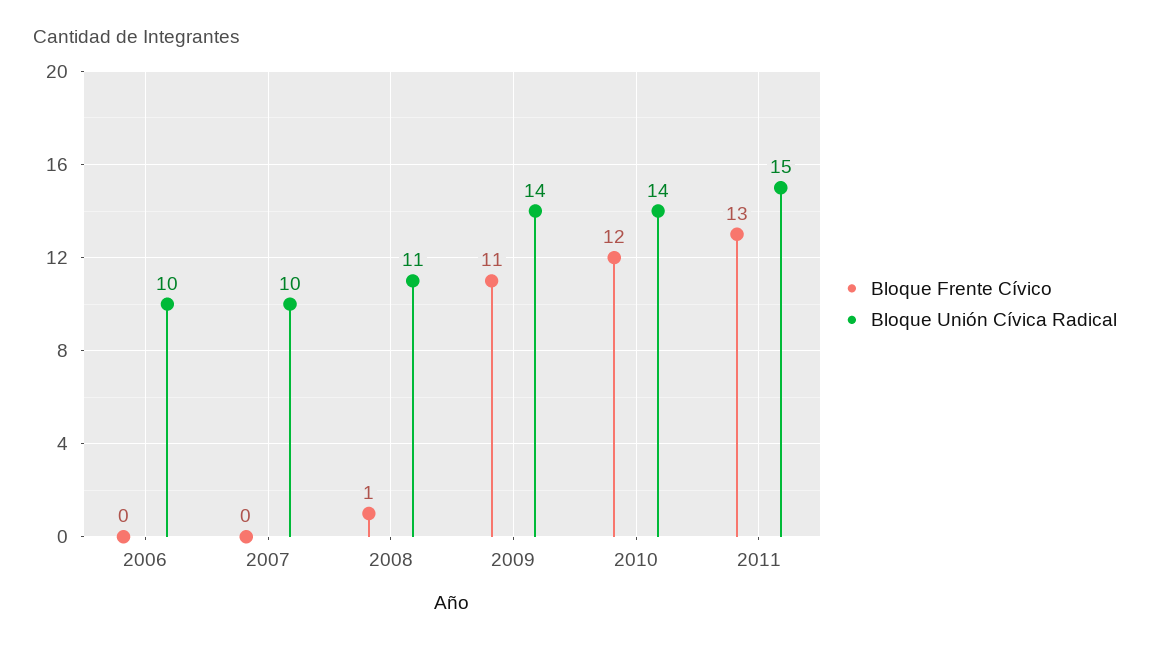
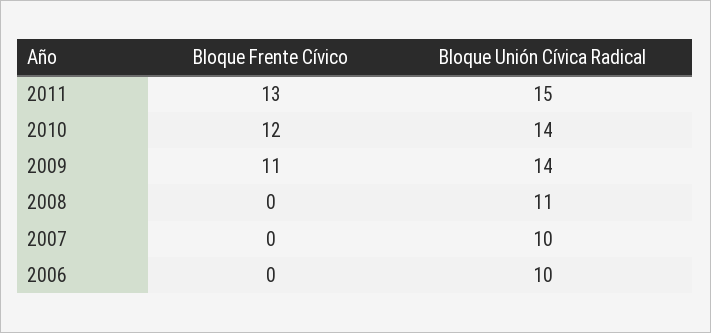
Bloque Frente Cívico, 2008: 1 -> 0

